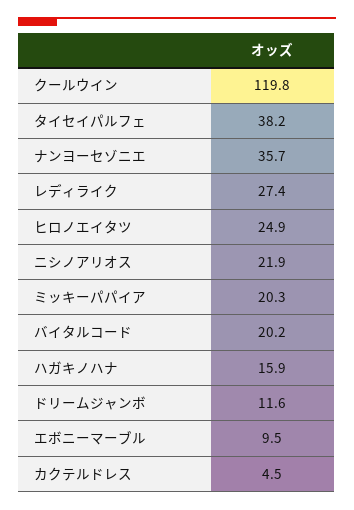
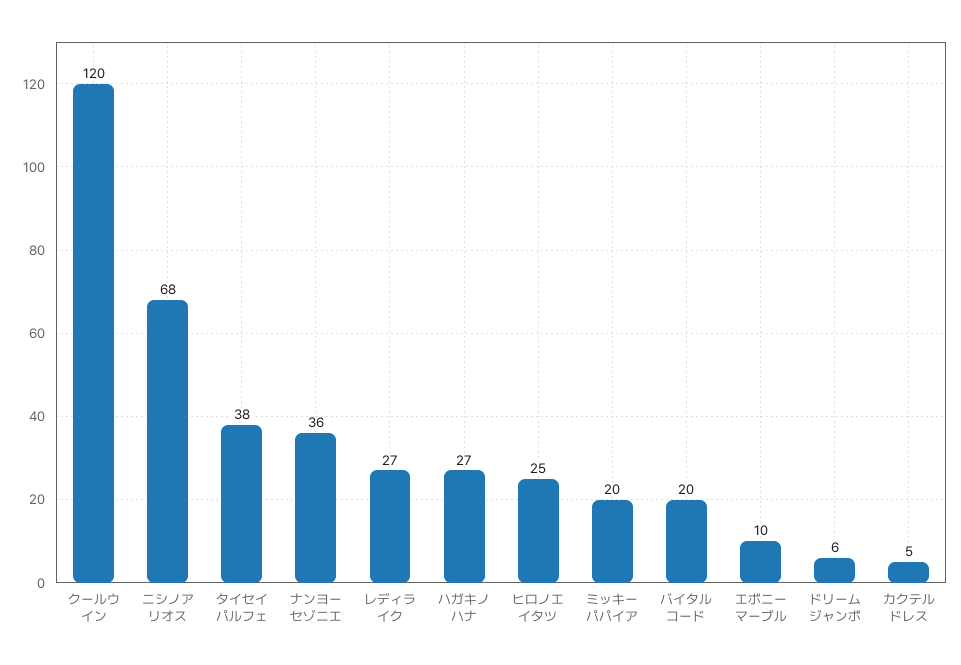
ニシノアリオス: 21.9 -> 68
ハガキノハナ: 15.9 -> 27
ドリームジャンボ: 11.6 -> 6

